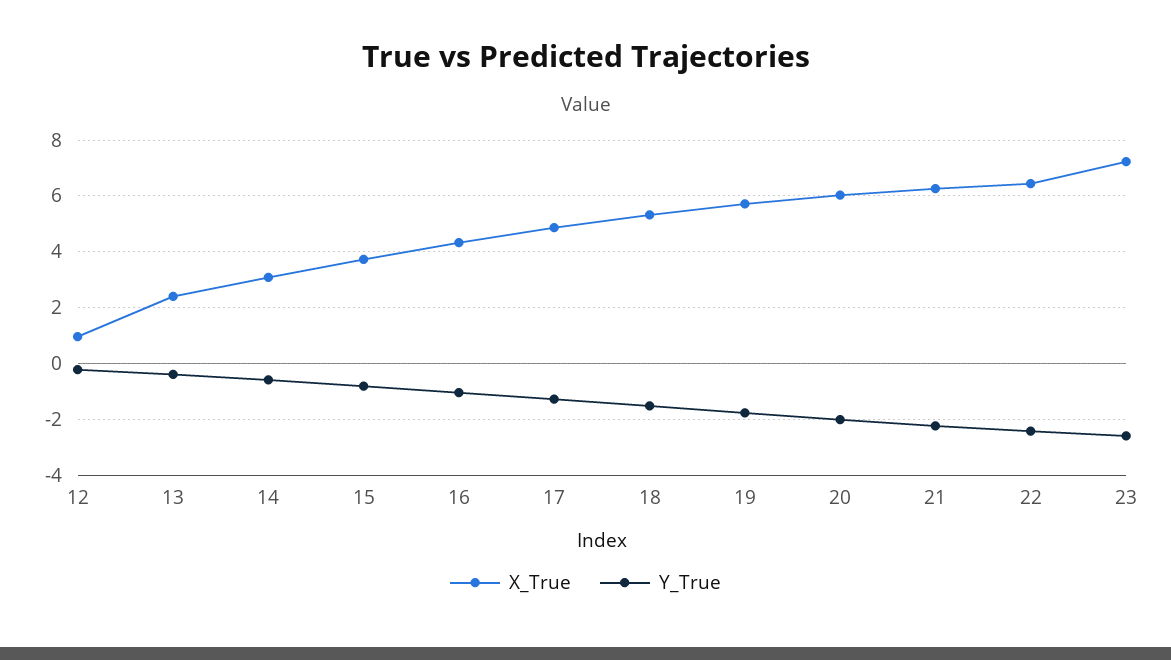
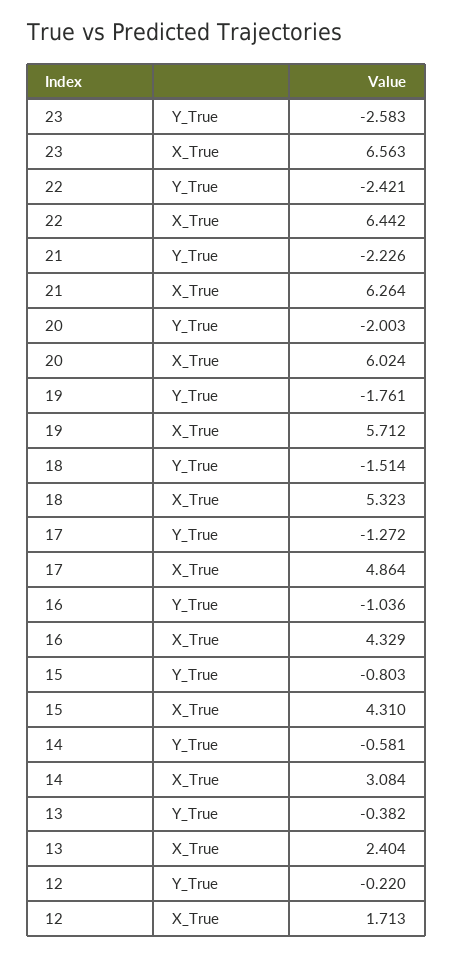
X_True, 12: 1 -> 1.713
X_True, 15: 3.75 -> 4.31
X_True, 23: 7.25 -> 6.563

